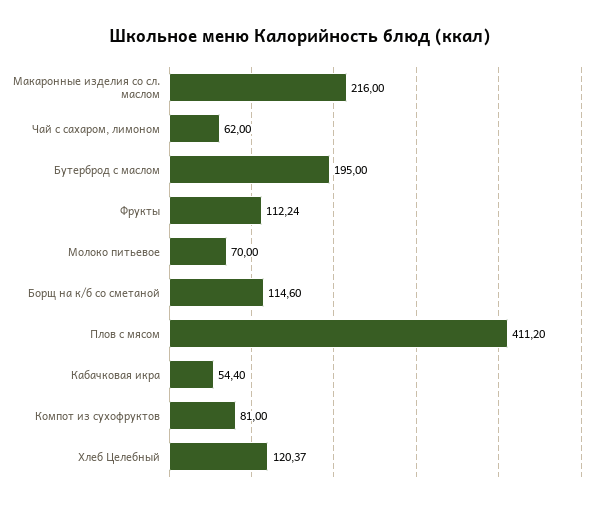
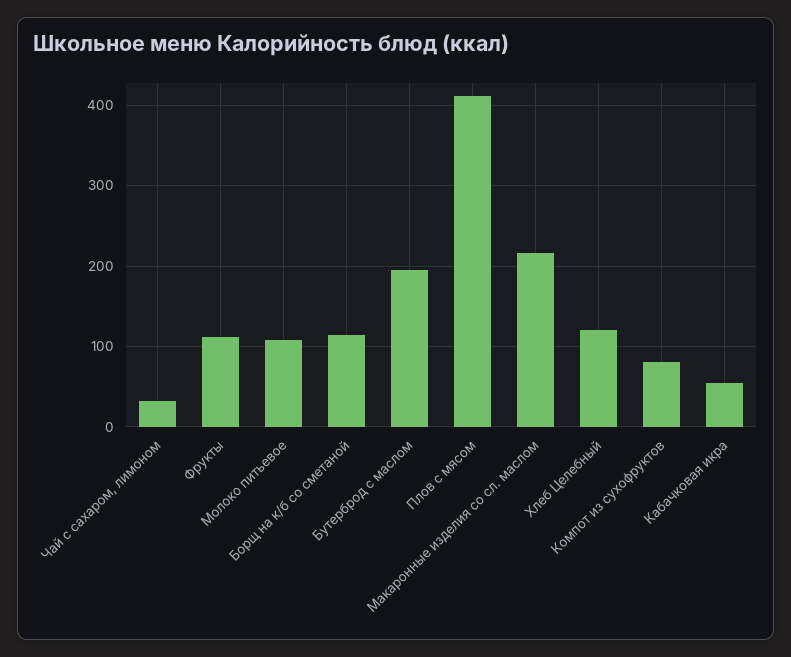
Чай с сахаром, лимоном: 62 -> 30
Молоко питьевое: 70 -> 110

